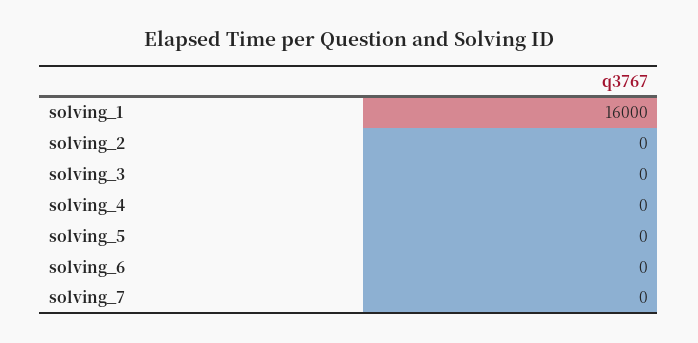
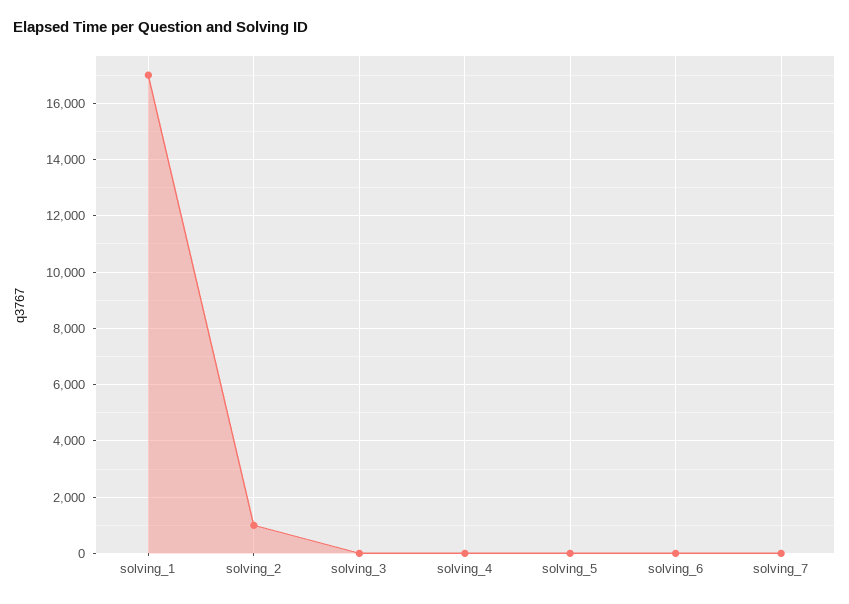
solving_1: 16000 -> 17000
solving_2: 0 -> 1000

